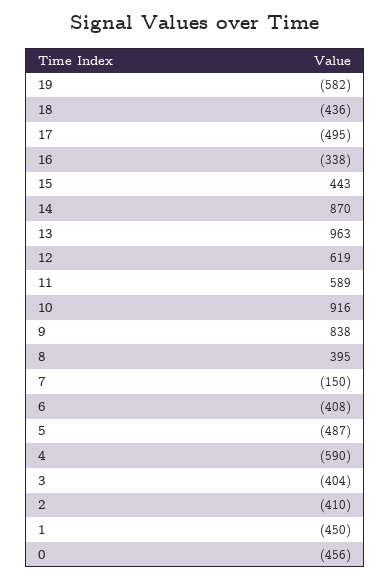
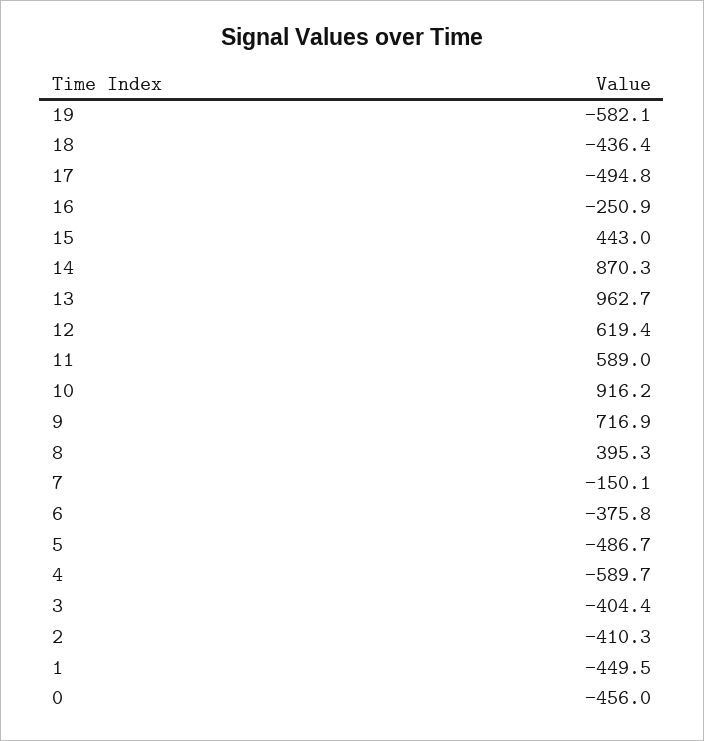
16: -338 -> -250.9
9: 838 -> 716.9
6: -408 -> -375.8

